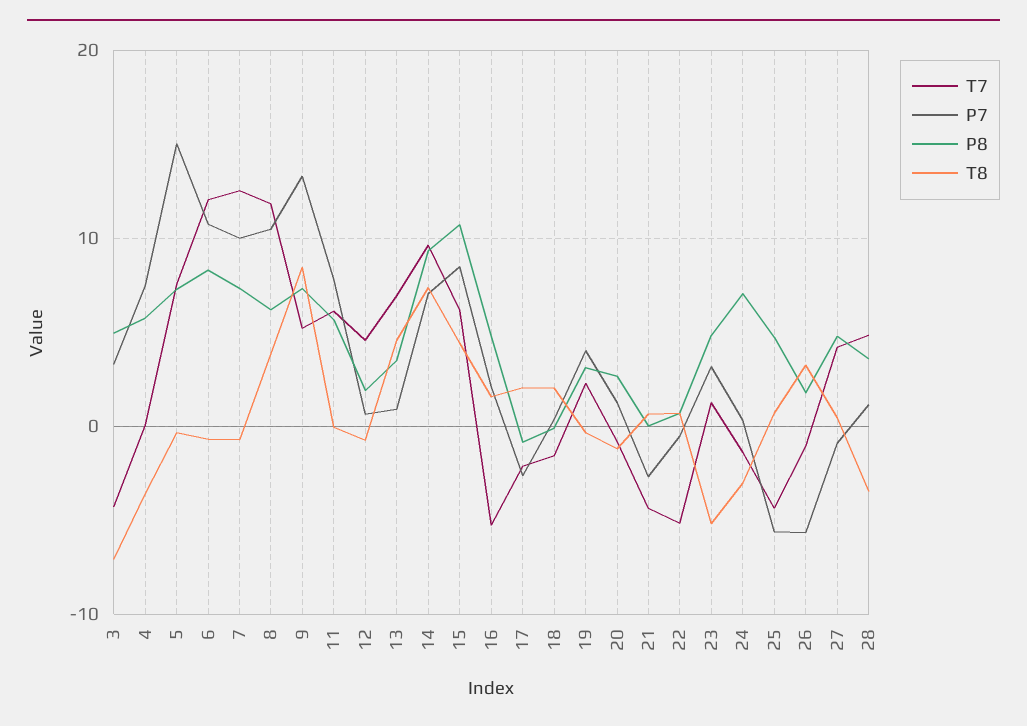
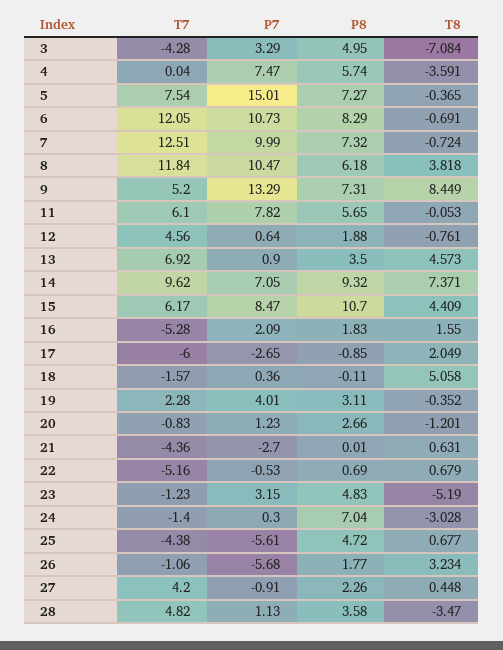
P8, 16: 5 -> 1.83
T7, 17: -2 -> -6
T8, 18: 2 -> 5.058
T7, 23: 1 -> -1.23
P8, 27: 5 -> 2.26

